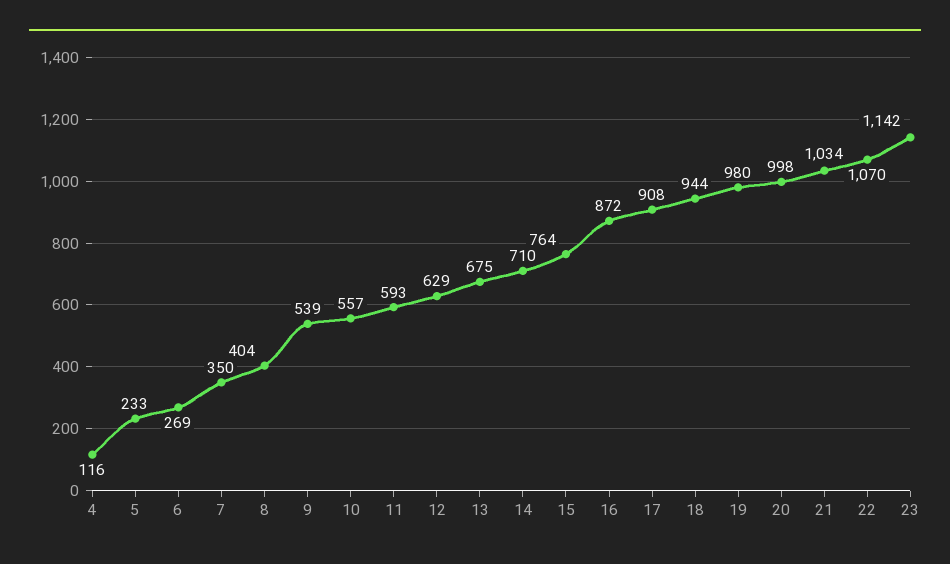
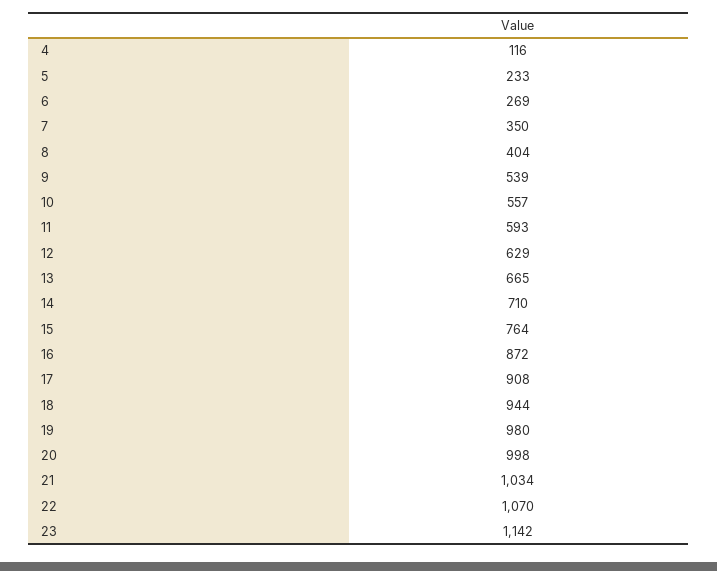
13: 675 -> 665

